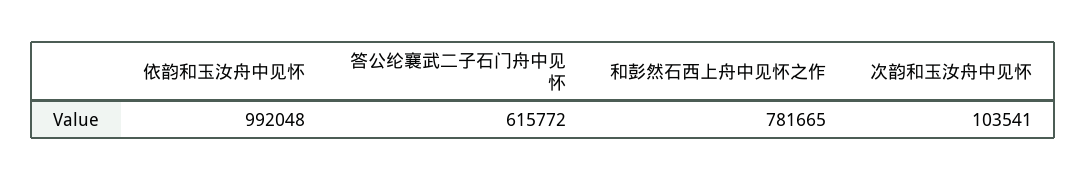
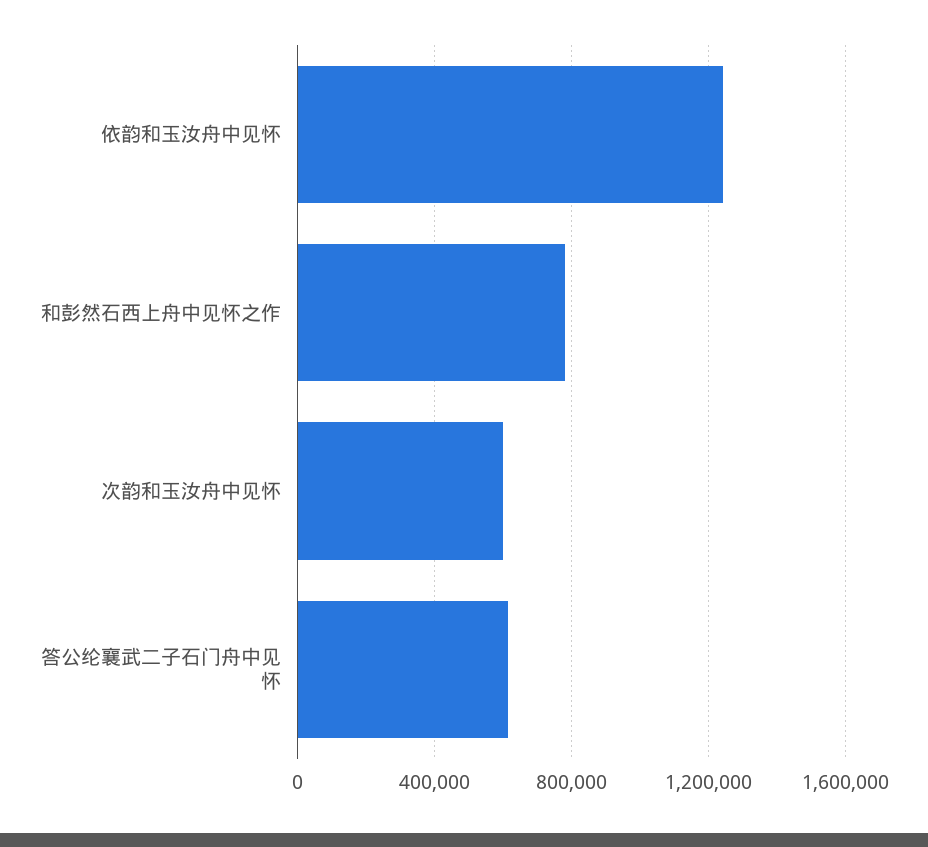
依韵和玉汝舟中见怀: 992048 -> 1250000
次韵和玉汝舟中见怀: 103541 -> 600000

